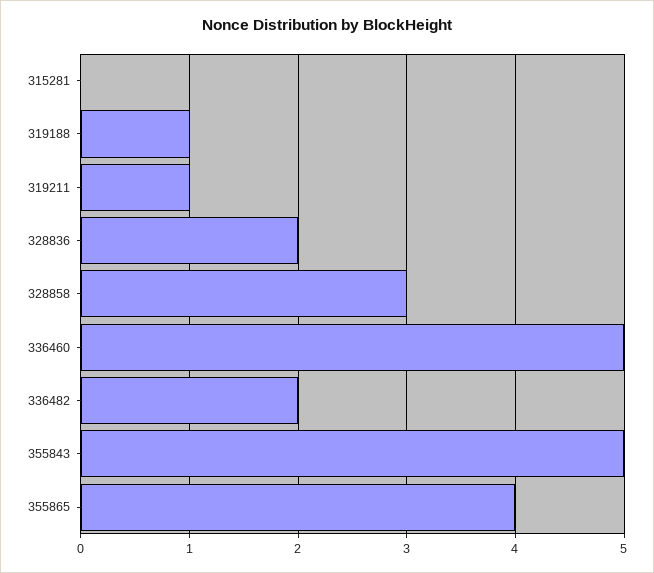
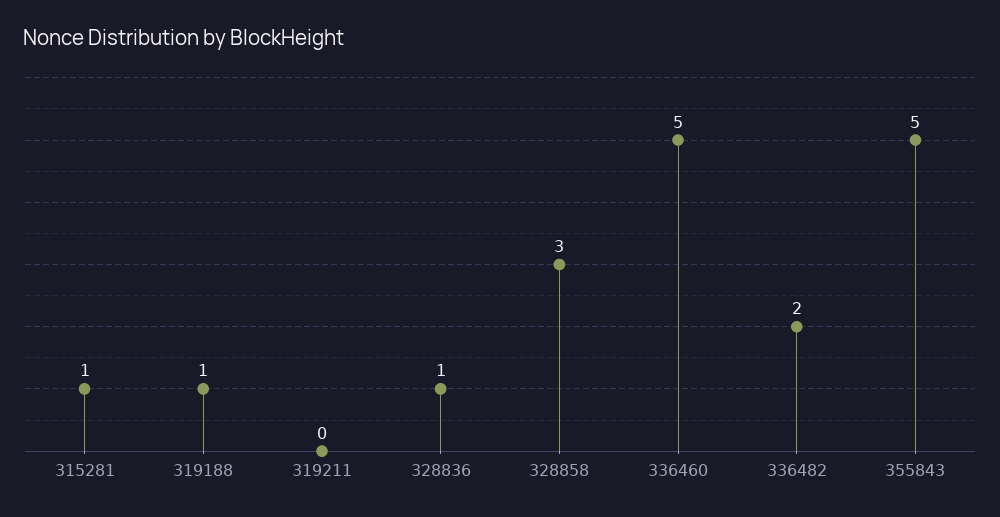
315281: 0 -> 1
319211: 1 -> 0
328836: 2 -> 1
355865: 4 -> none

